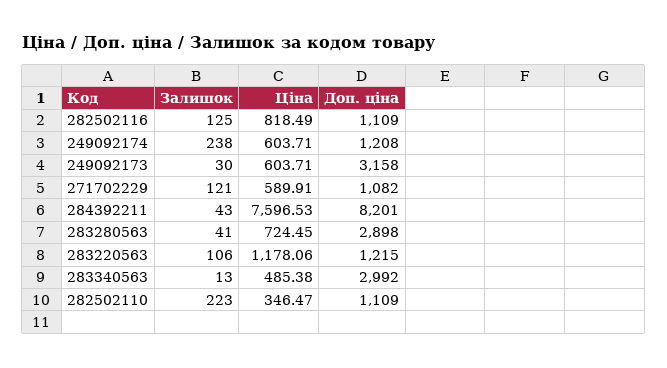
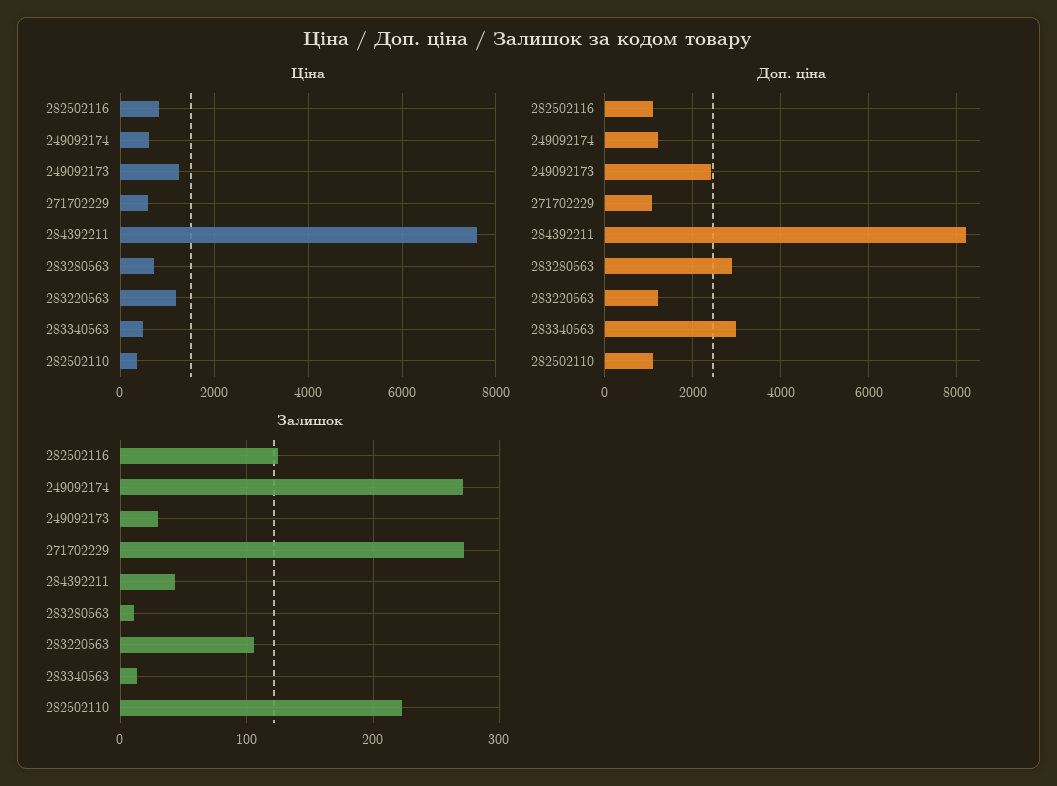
Залишок, 249092174: 238 -> 270
Ціна, 249092173: 603.71 -> 1200
Доп. ціна, 249092173: 3158 -> 2400
Залишок, 271702229: 121 -> 270
Залишок, 283280563: 41 -> 10

